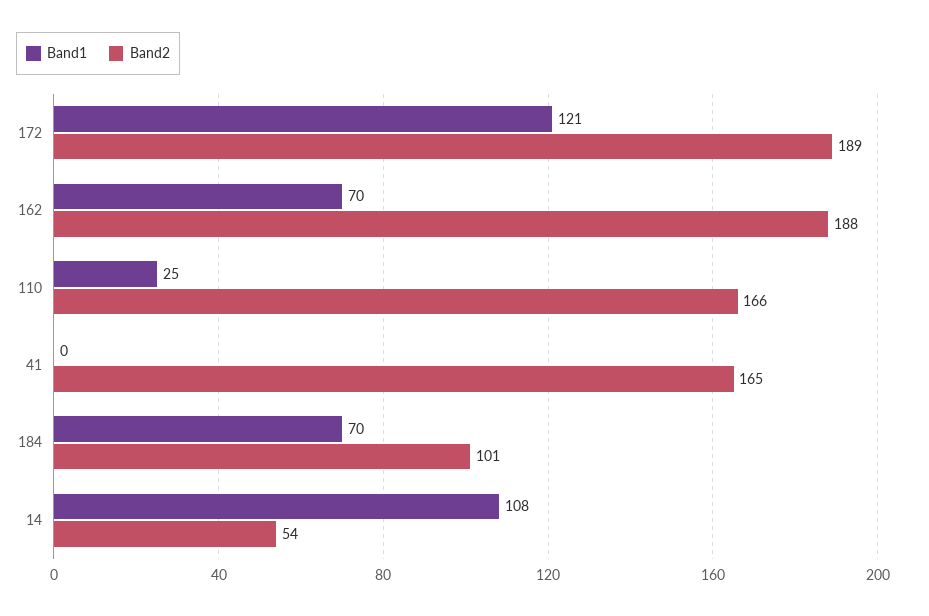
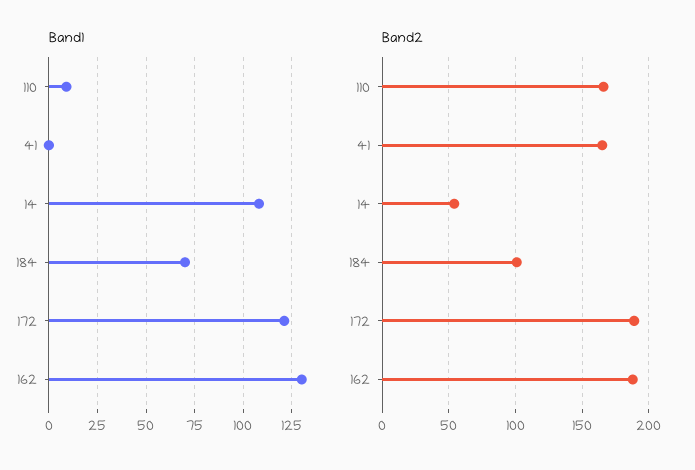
Band1, 162: 70 -> 130
Band1, 110: 25 -> 10

